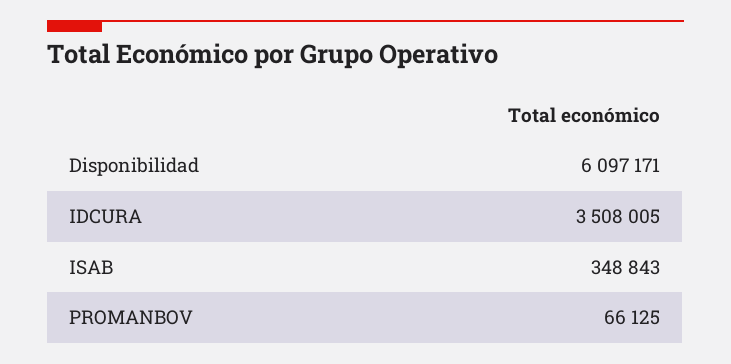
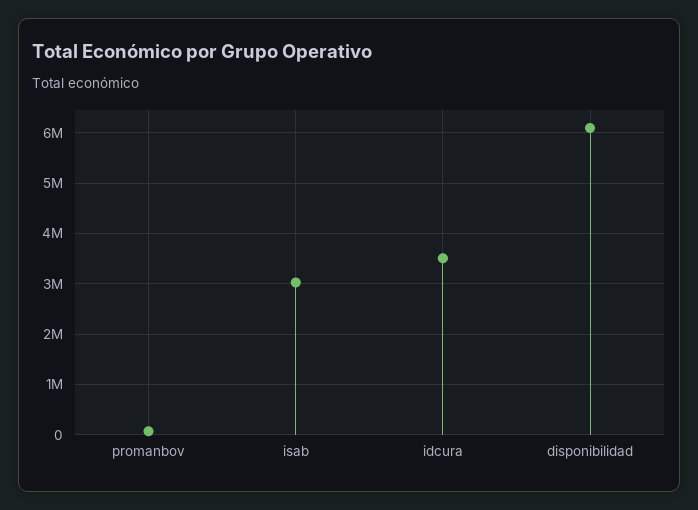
ISAB: 348843 -> 3000000

